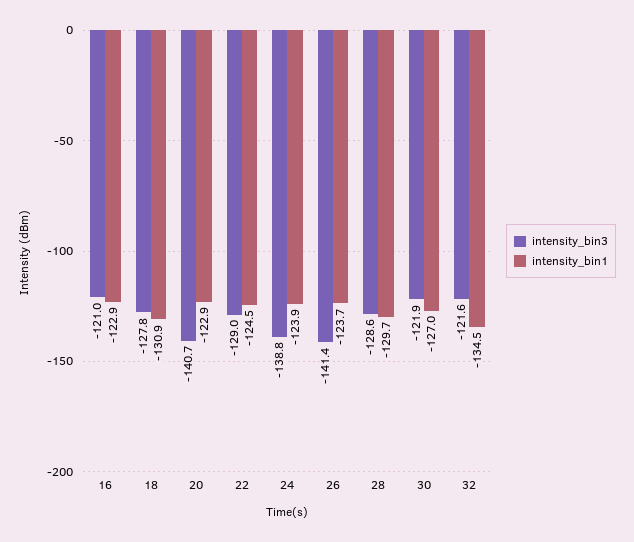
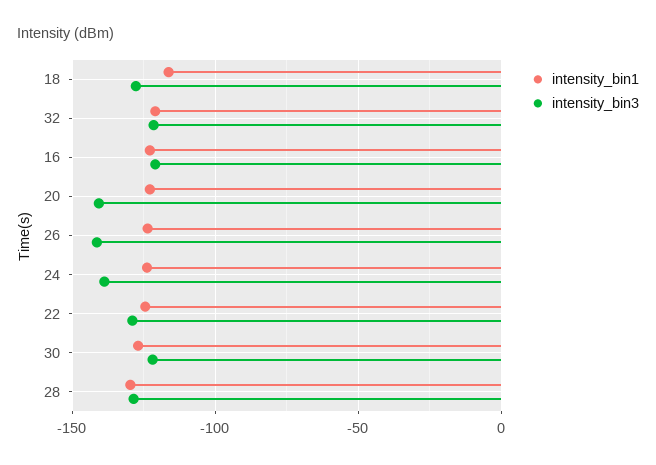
intensity_bin1, 18: -130.9 -> -115
intensity_bin1, 32: -134.5 -> -120

